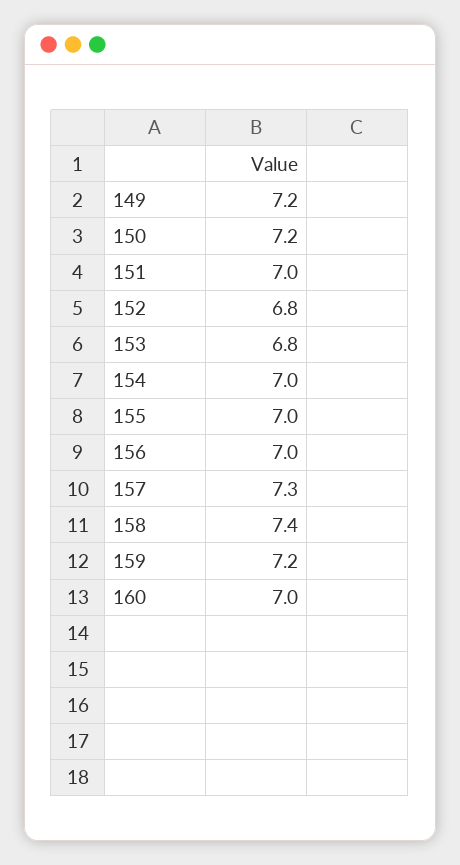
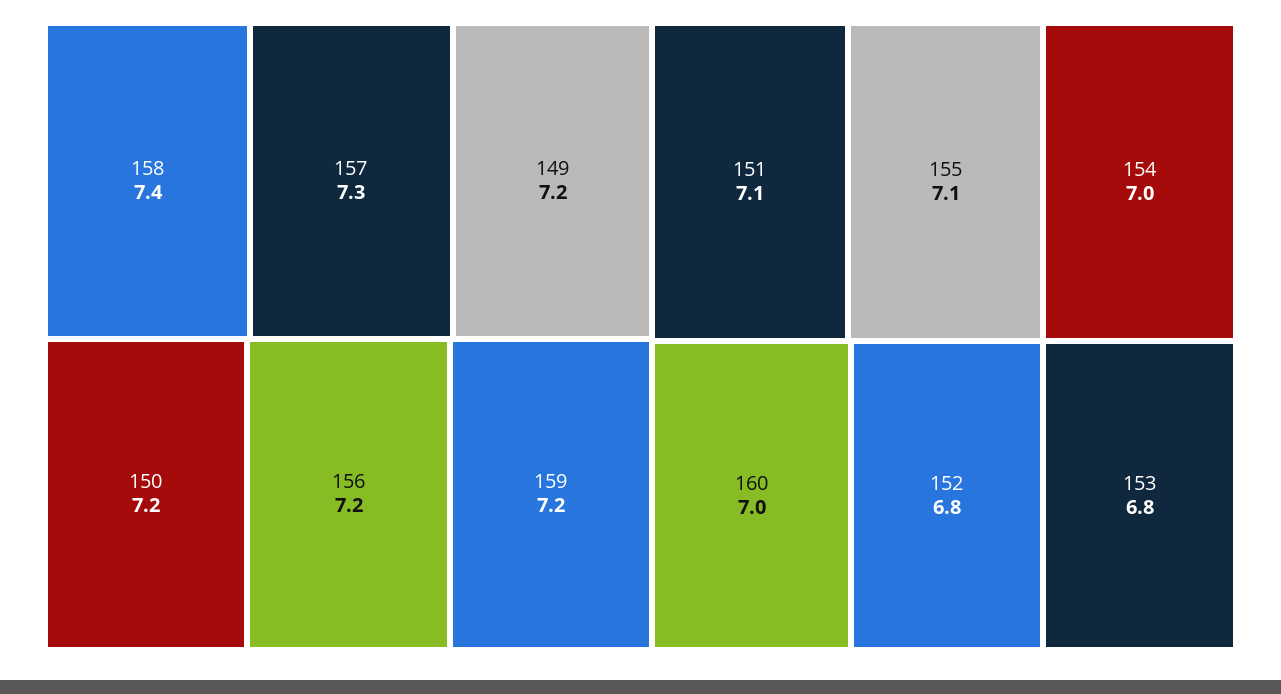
151: 7 -> 7.1
155: 7 -> 7.1
156: 7 -> 7.2

